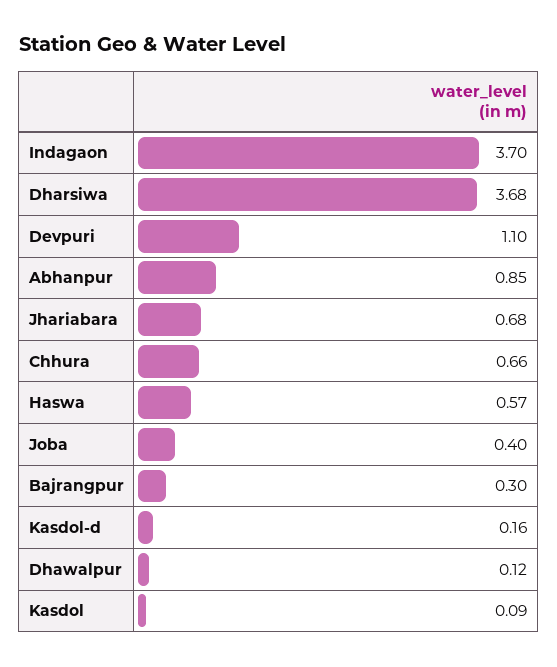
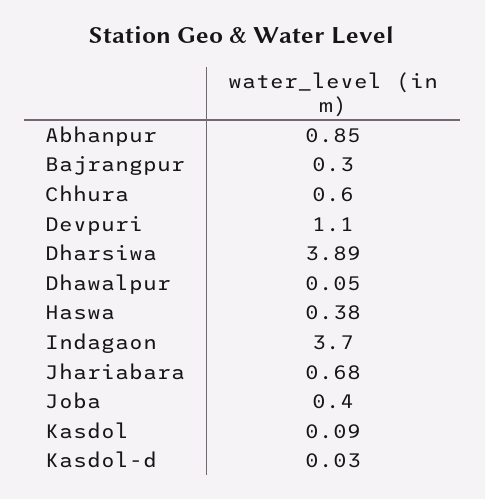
Dharsiwa: 3.68 -> 3.89
Chhura: 0.66 -> 0.6
Haswa: 0.57 -> 0.38
Kasdol-d: 0.16 -> 0.03
Dhawalpur: 0.12 -> 0.05

